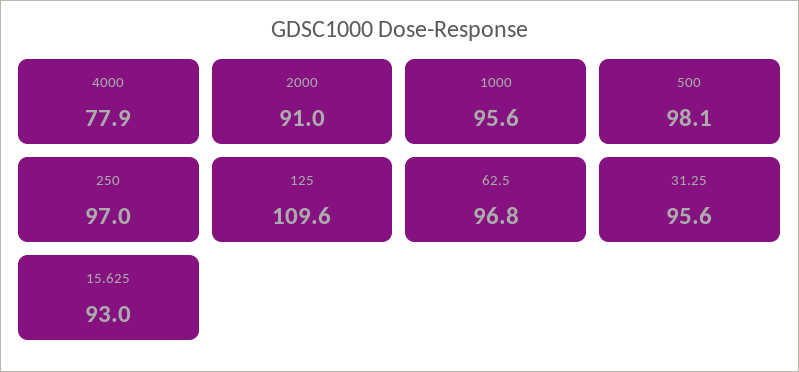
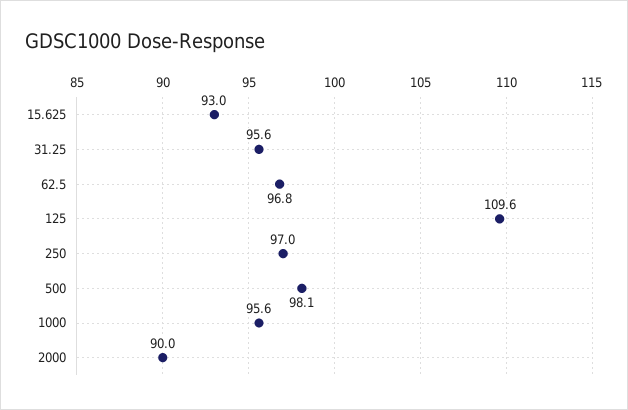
4000: 77.9 -> none
2000: 91 -> 90

